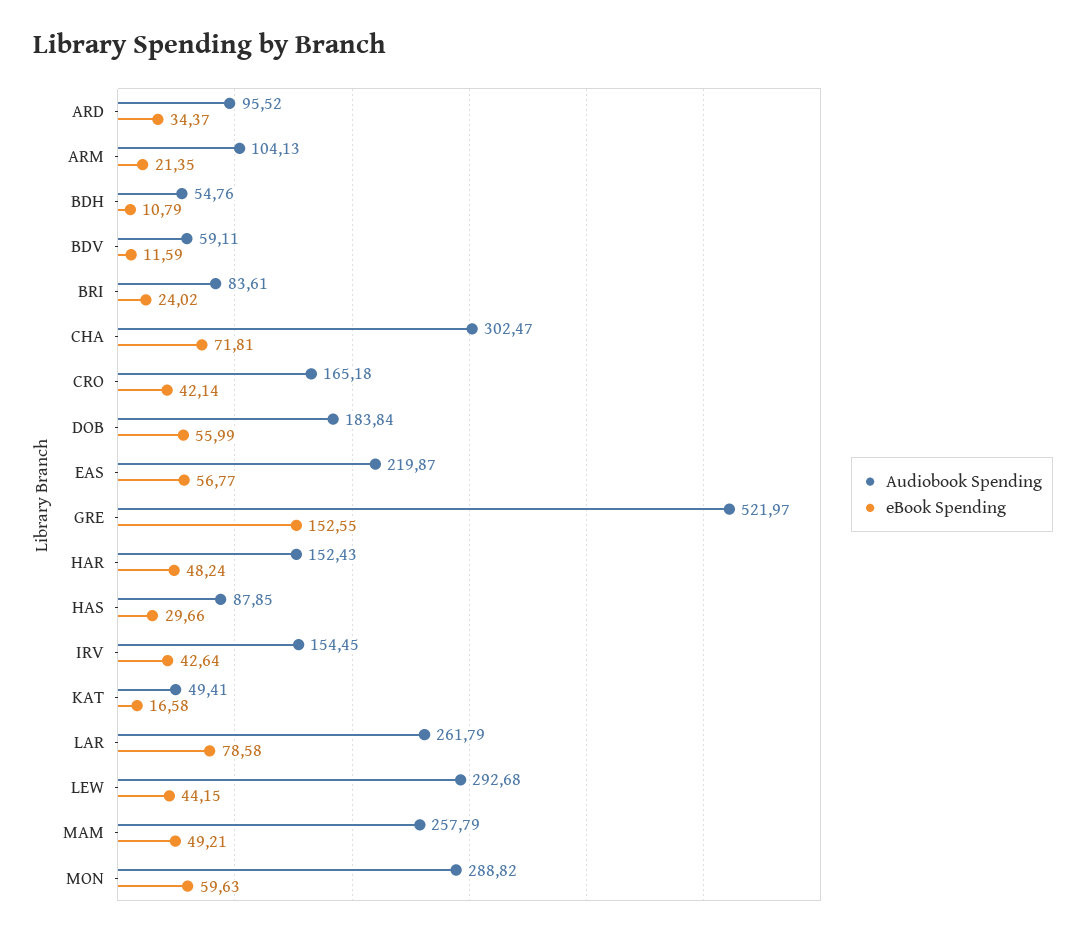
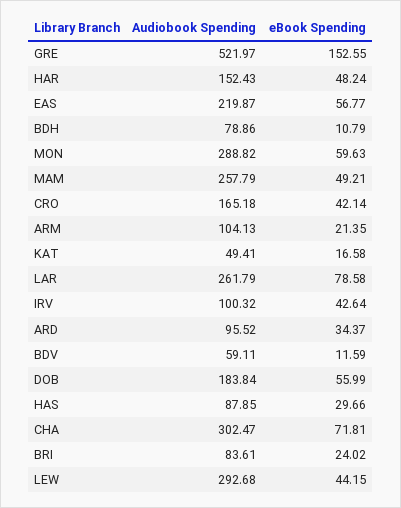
Audiobook Spending, BDH: 54.76 -> 78.86
Audiobook Spending, IRV: 154.45 -> 100.32

